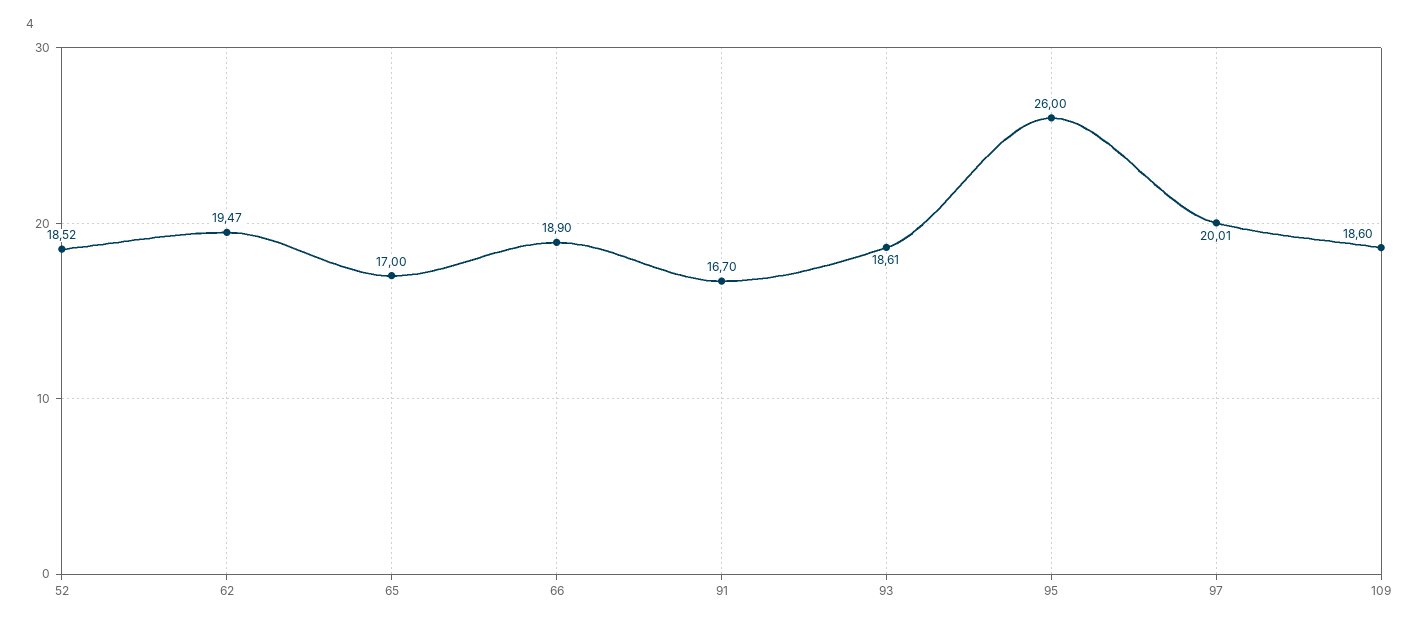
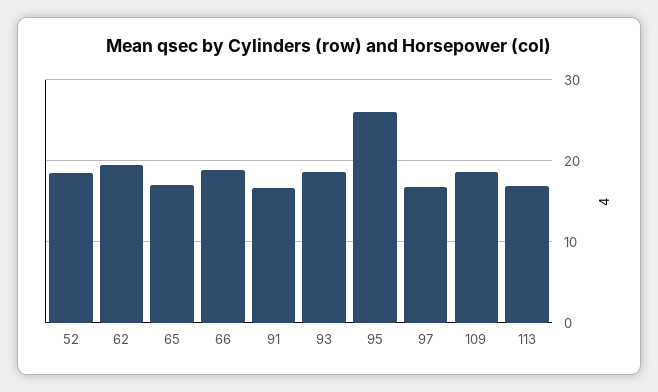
97: 20.01 -> 17
113: none -> 17

